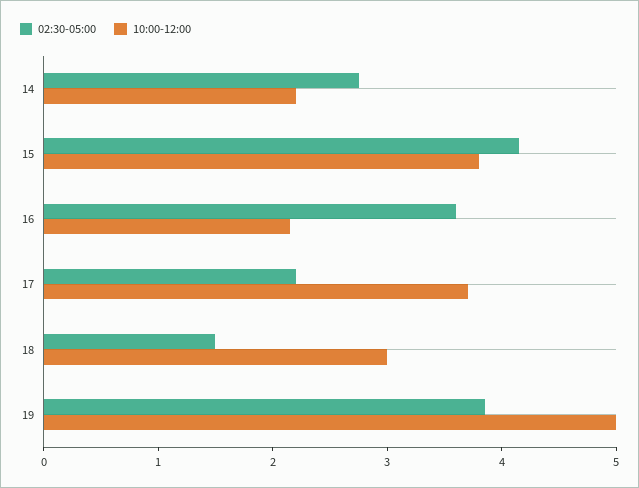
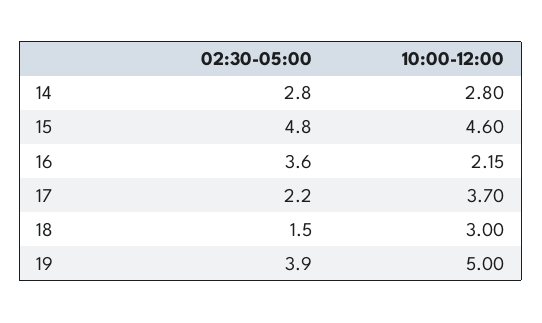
10:00-12:00, 14: 2.2 -> 2.8
02:30-05:00, 15: 4.2 -> 4.8
10:00-12:00, 15: 3.8 -> 4.6

